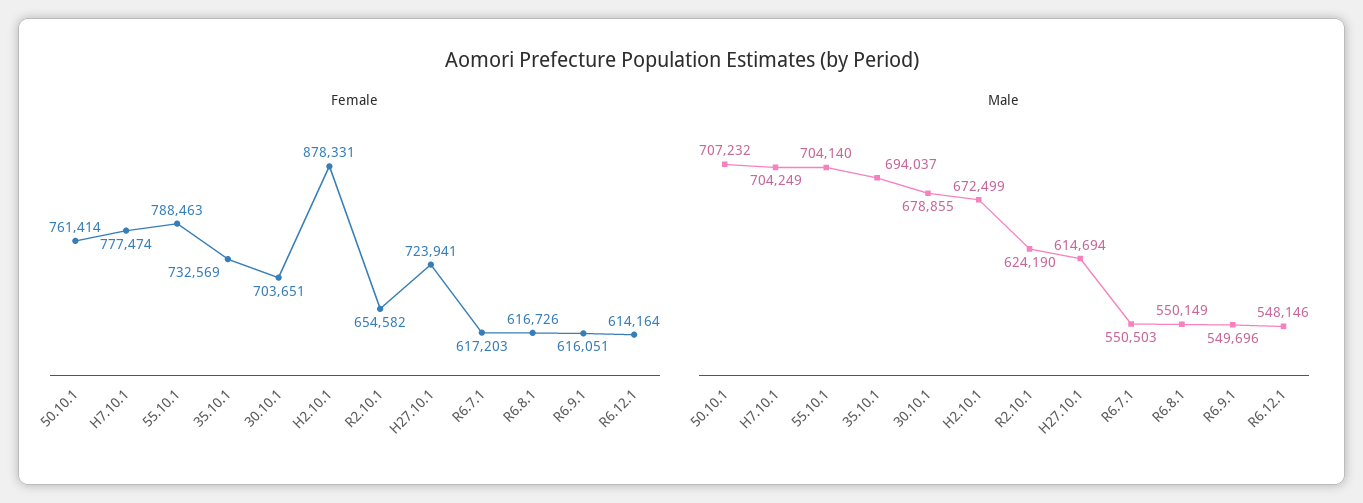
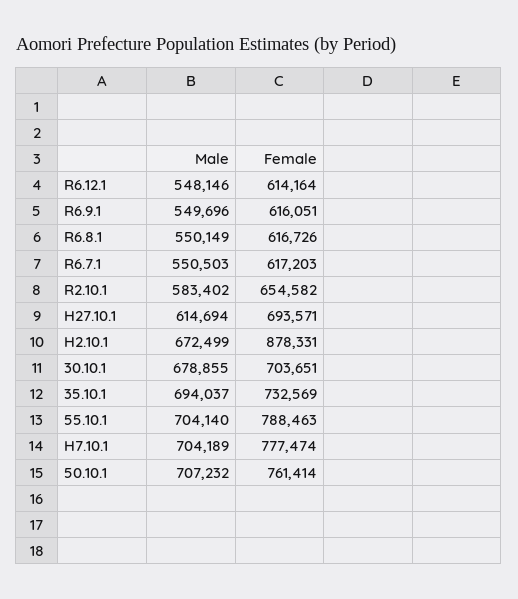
Female, H27.10.1: 723941 -> 693571
Male, H7.10.1: 704249 -> 704189
Male, R2.10.1: 624190 -> 583402

